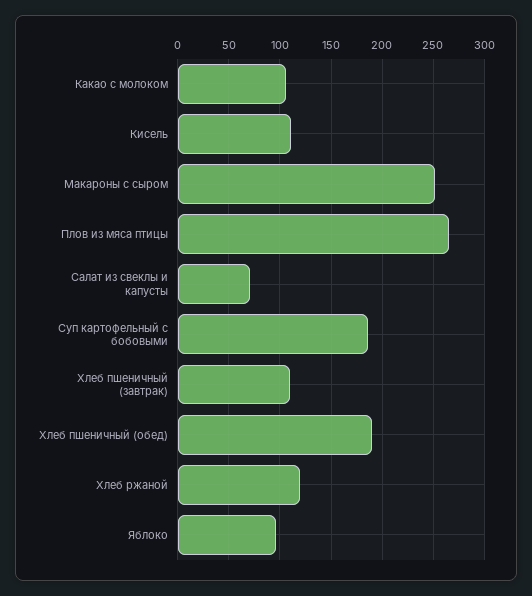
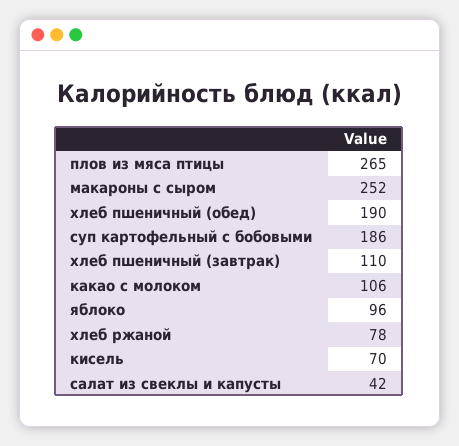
Кисель: 110 -> 70
Салат из свеклы и капусты: 70 -> 42
Хлеб ржаной: 120 -> 78

